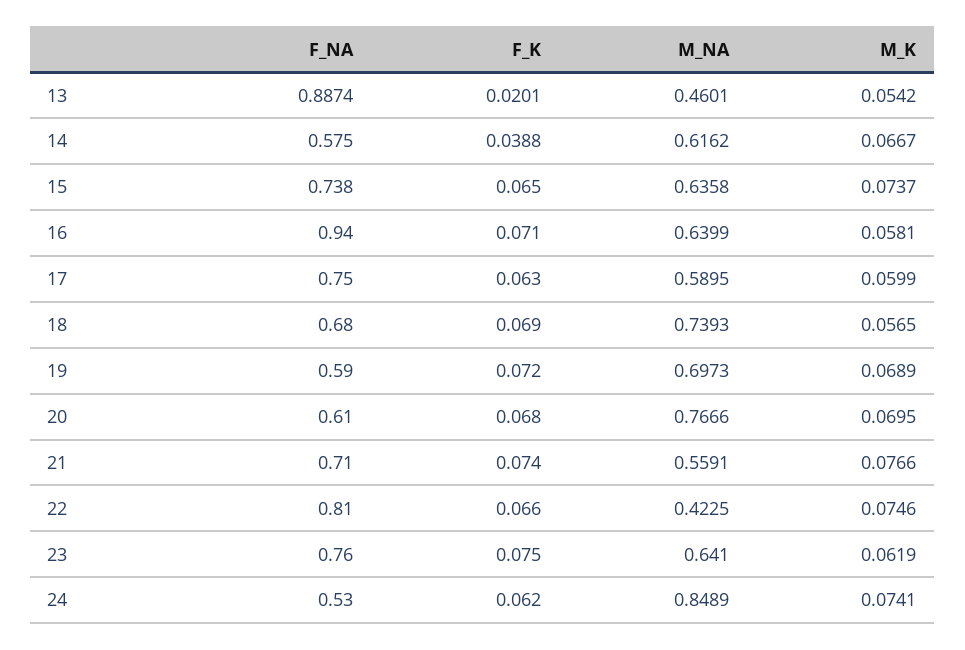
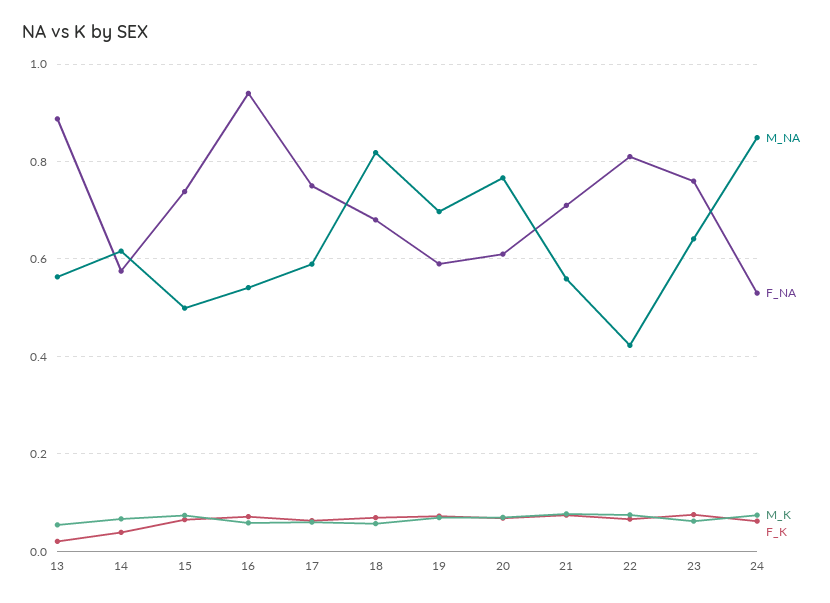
M_NA, 13: 0.4601 -> 0.56
M_NA, 15: 0.6358 -> 0.5
M_NA, 16: 0.6399 -> 0.54
M_NA, 18: 0.7393 -> 0.82

